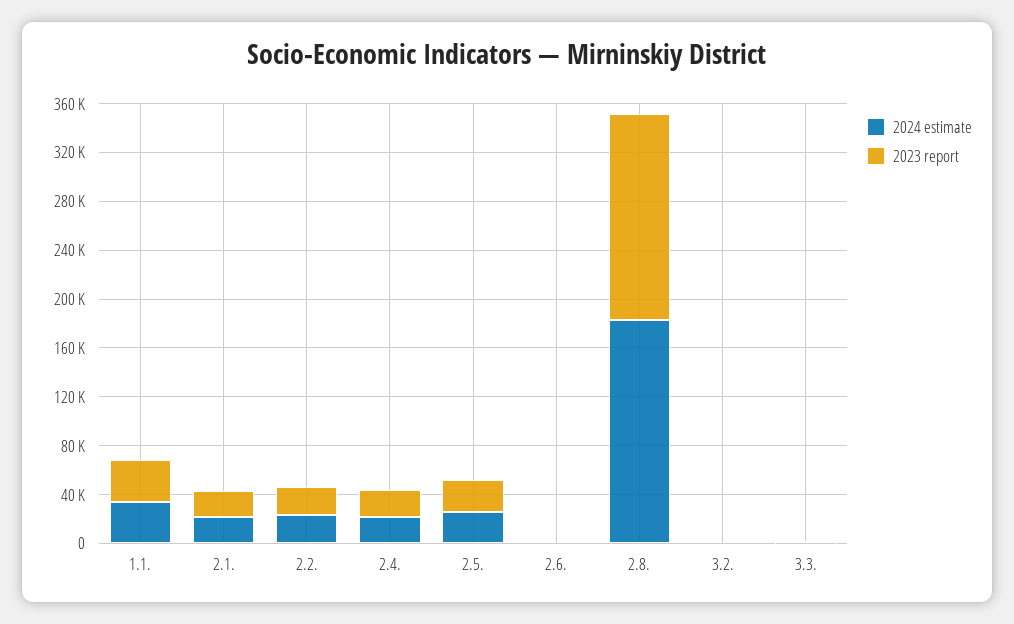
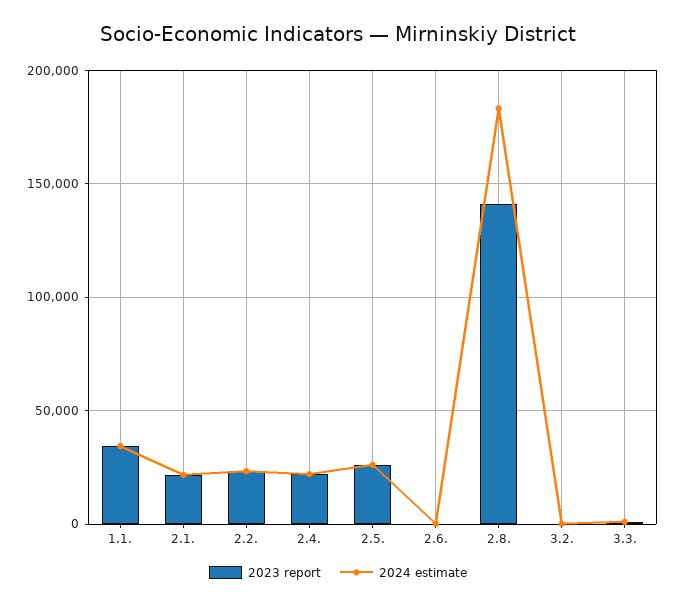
2023 report, 2.8.: 170000 -> 140000

